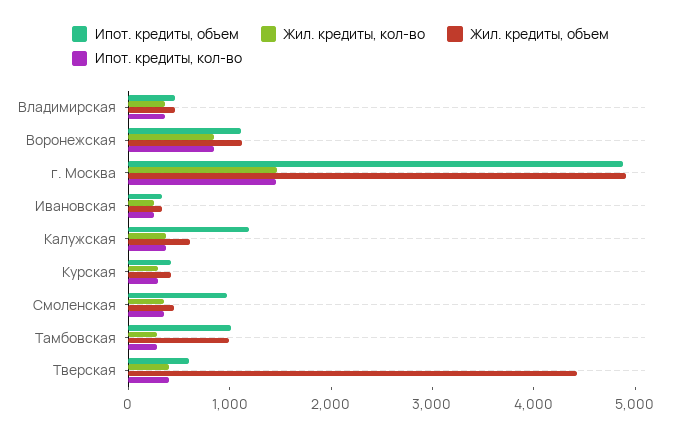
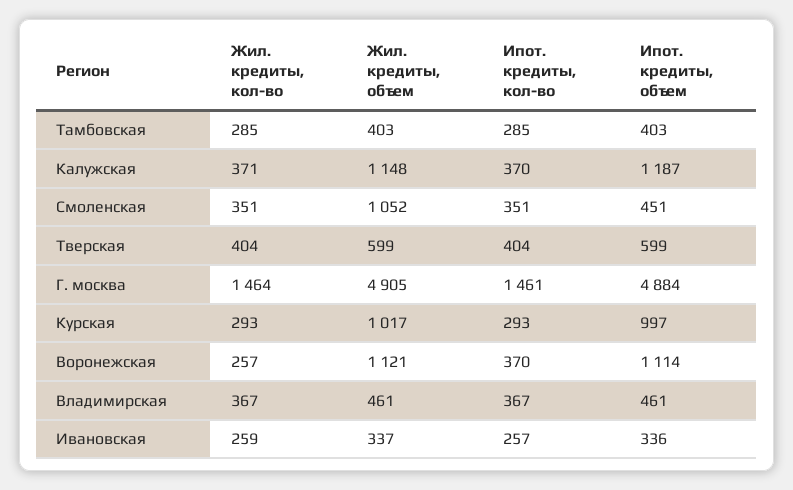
Жил. кредиты, кол-во, Воронежская: 800 -> 257
Ипот. кредиты, кол-во, Воронежская: 800 -> 370
Жил. кредиты, объем, Калужская: 600 -> 1148
Ипот. кредиты, объем, Курская: 400 -> 997
Жил. кредиты, объем, Курская: 400 -> 1017
Ипот. кредиты, объем, Смоленская: 1000 -> 451
Жил. кредиты, объем, Смоленская: 400 -> 1052
Ипот. кредиты, объем, Тамбовская: 1000 -> 403
Жил. кредиты, объем, Тамбовская: 1000 -> 403
Жил. кредиты, объем, Тверская: 4400 -> 599

